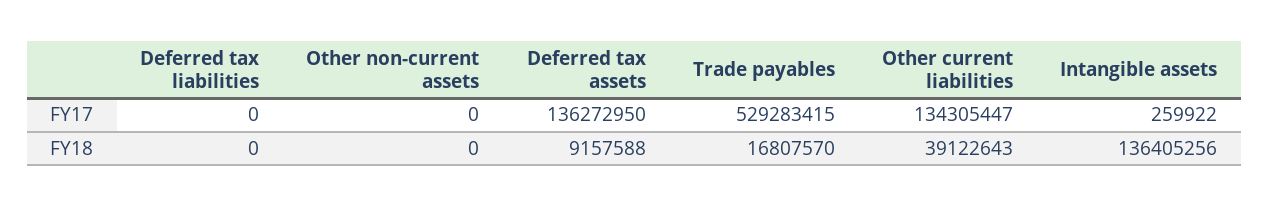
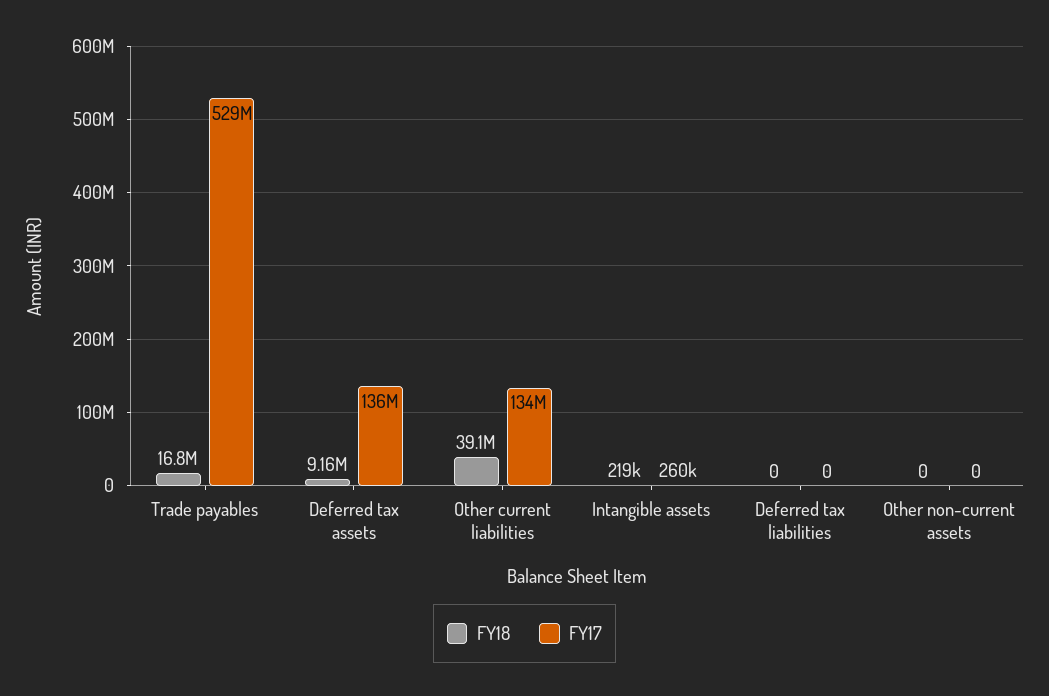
FY18, Intangible assets: 136405256 -> 219000

